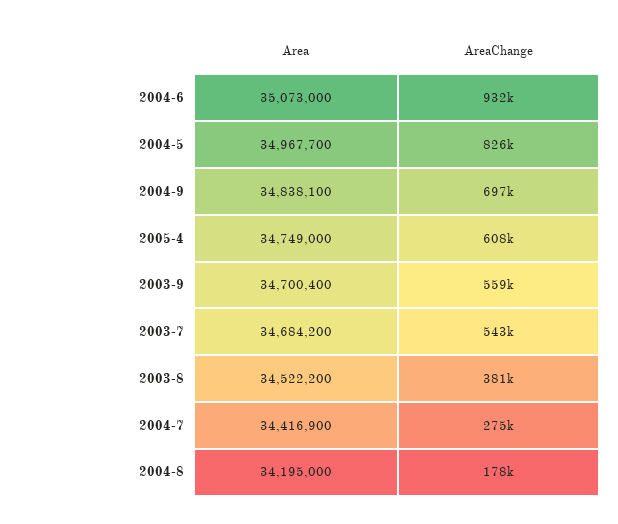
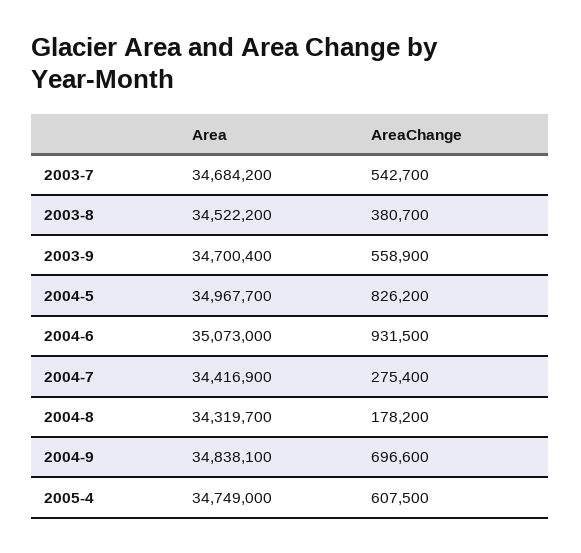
Area, 2004-8: 34195000 -> 34319700

